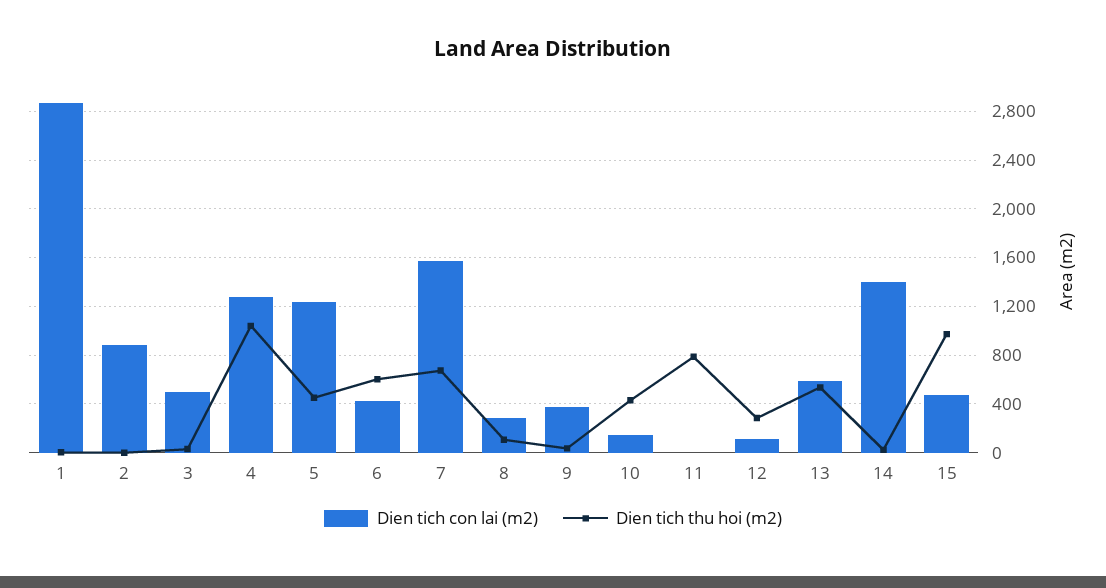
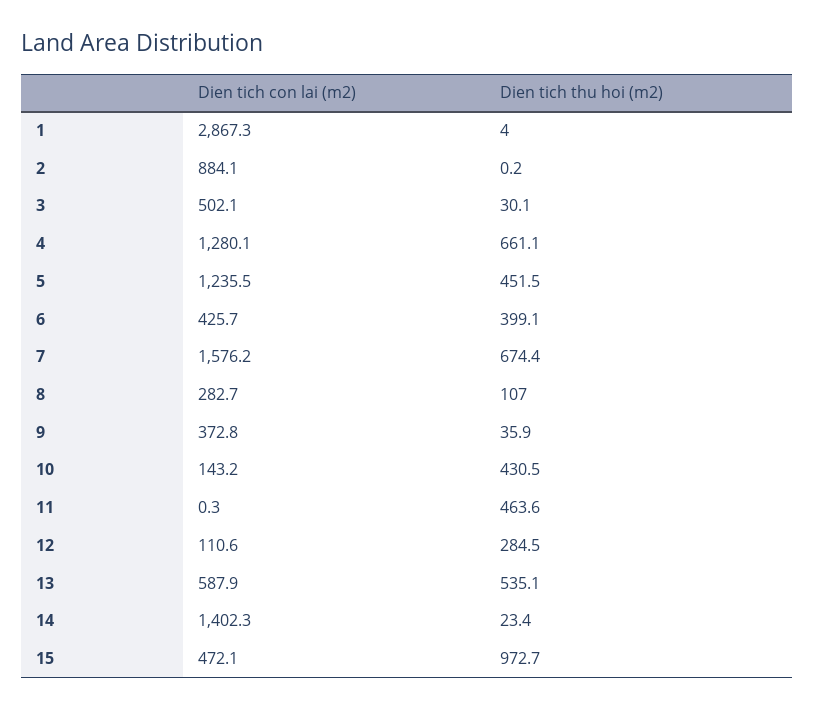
Dien tich thu hoi (m2), 4: 1050 -> 661.1
Dien tich thu hoi (m2), 6: 600 -> 399.1
Dien tich thu hoi (m2), 11: 800 -> 463.6

